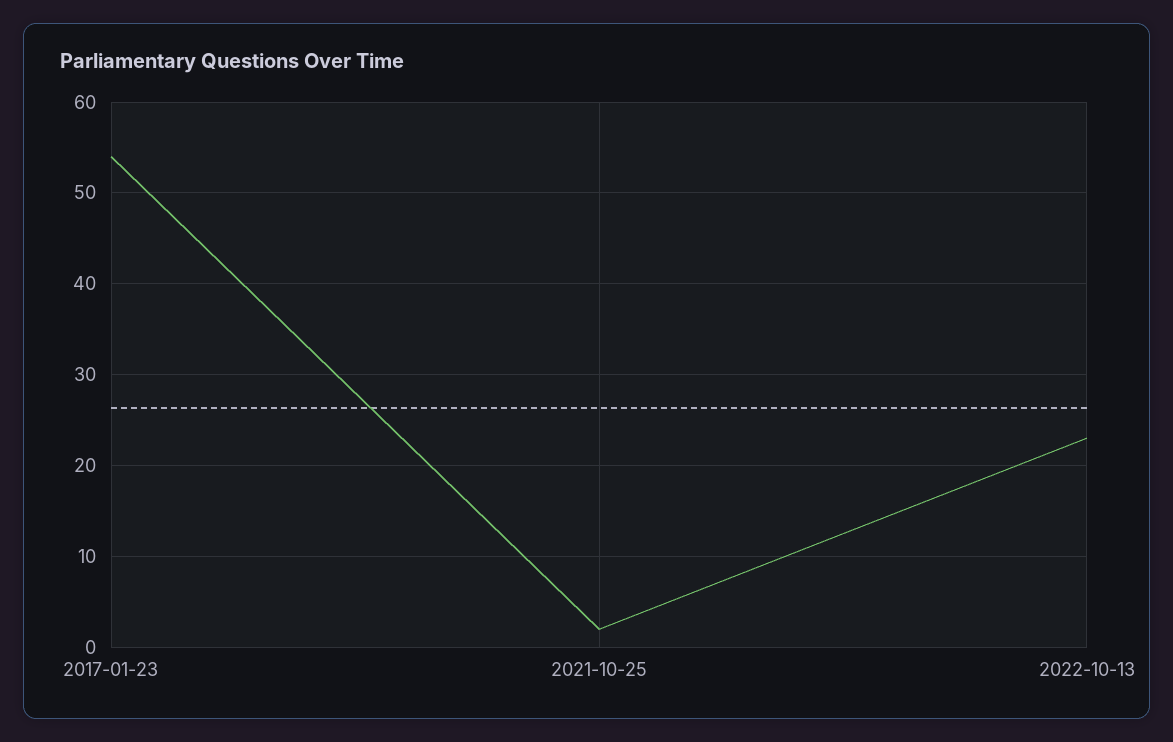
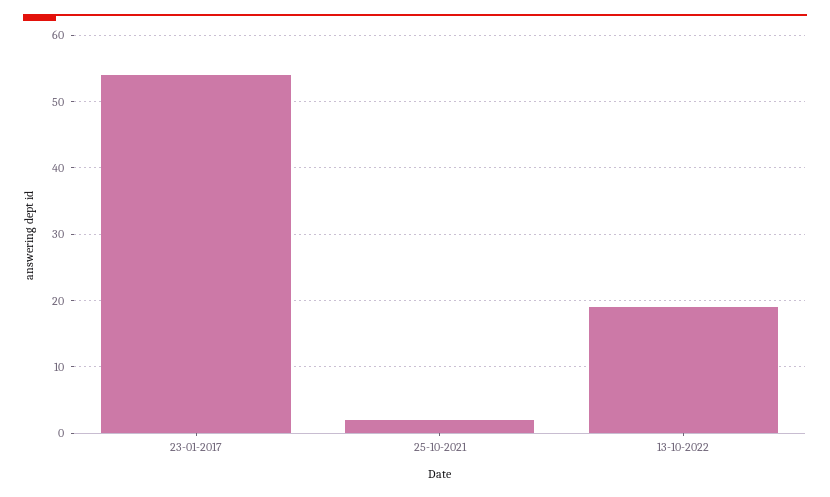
2022-10-13: 23 -> 19

